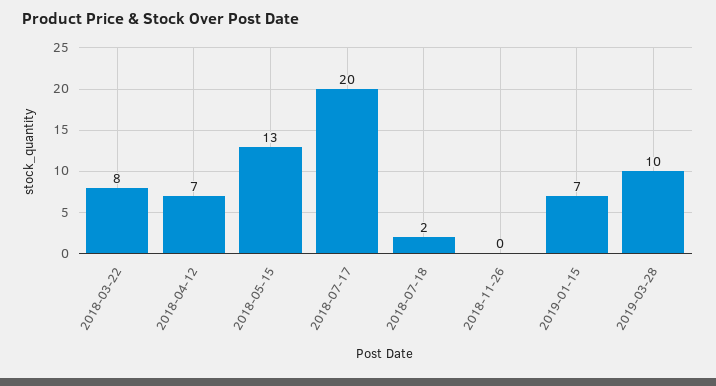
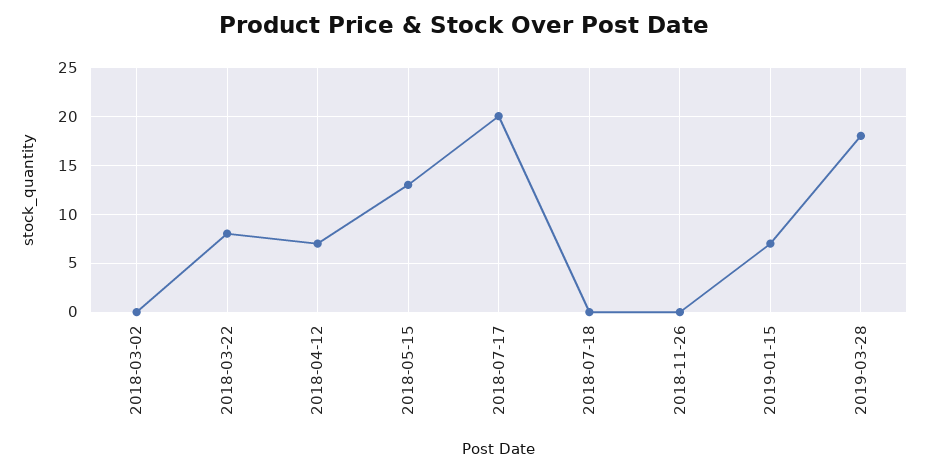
2018-07-18: 2 -> 0
2019-03-28: 10 -> 18
2018-03-02: none -> 0

